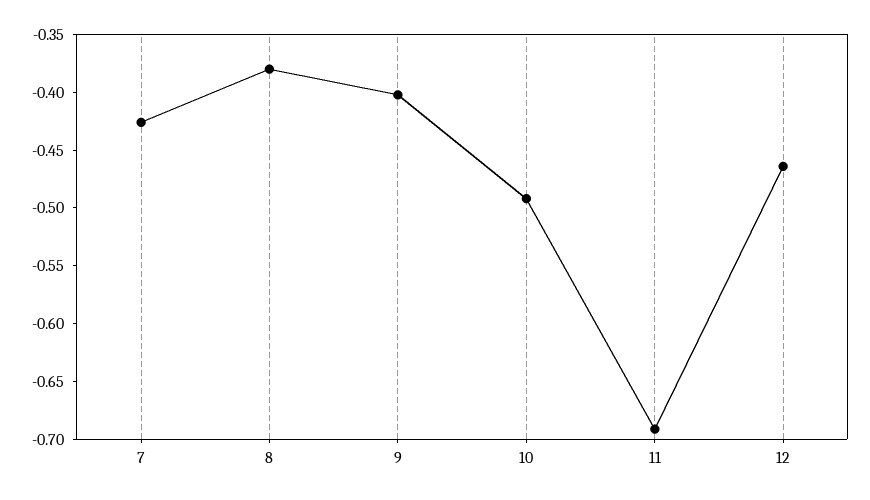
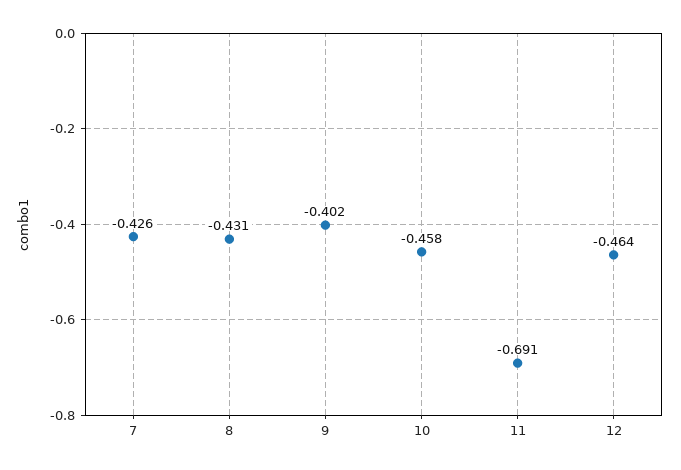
8: -0.38 -> -0.431
10: -0.49 -> -0.458

